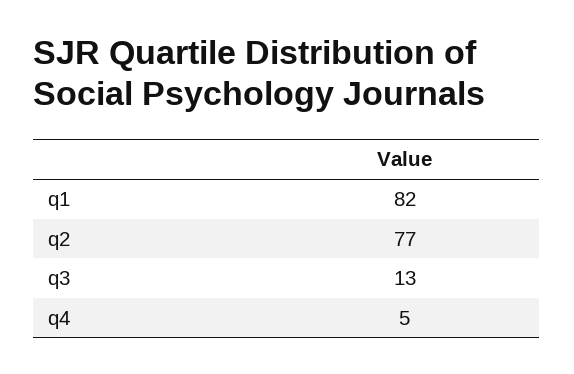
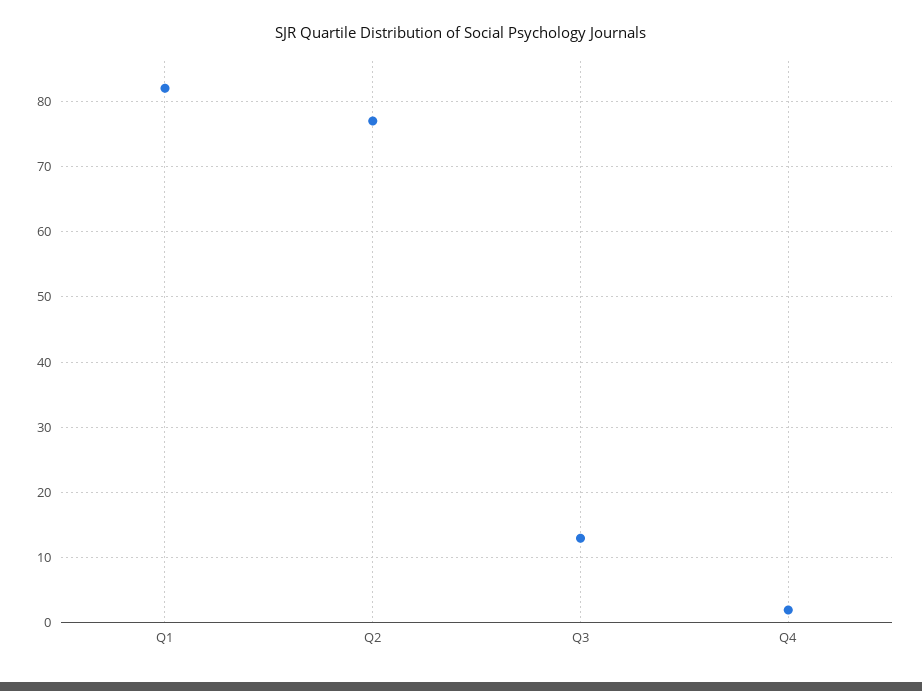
q4: 5 -> 2

